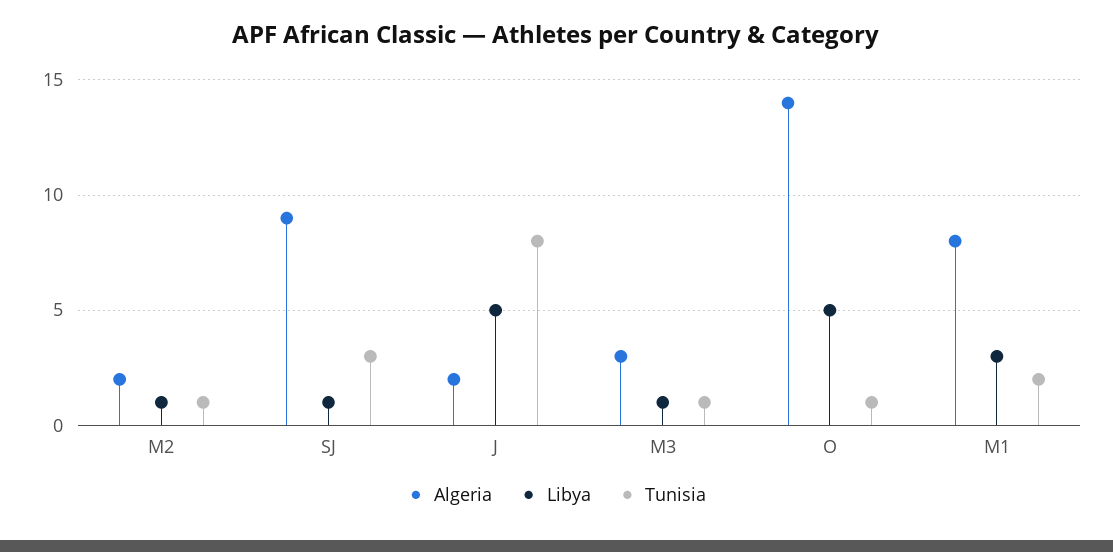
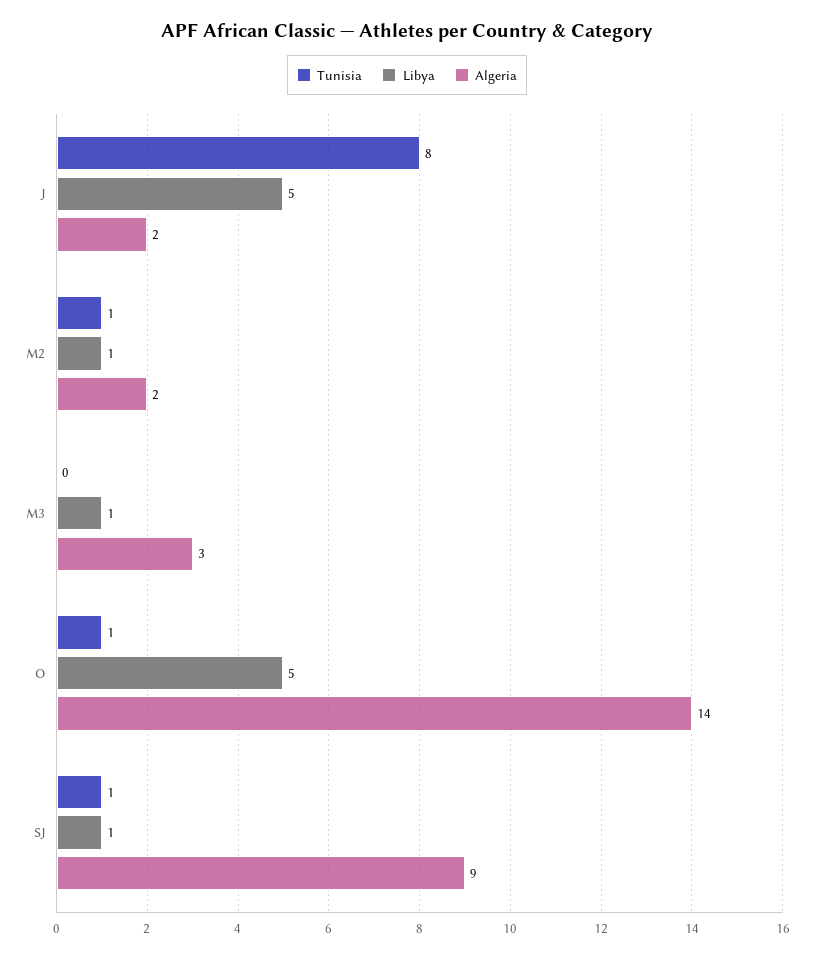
Tunisia, SJ: 3 -> 1
Tunisia, M3: 1 -> 0
Algeria, M1: 8 -> none
Libya, M1: 3 -> none
Tunisia, M1: 2 -> none

